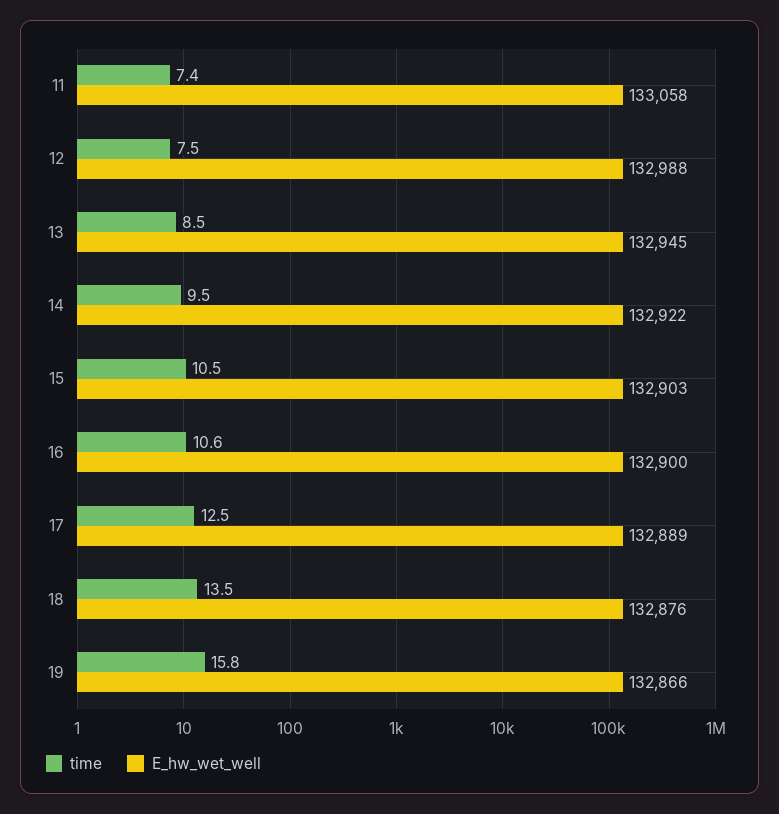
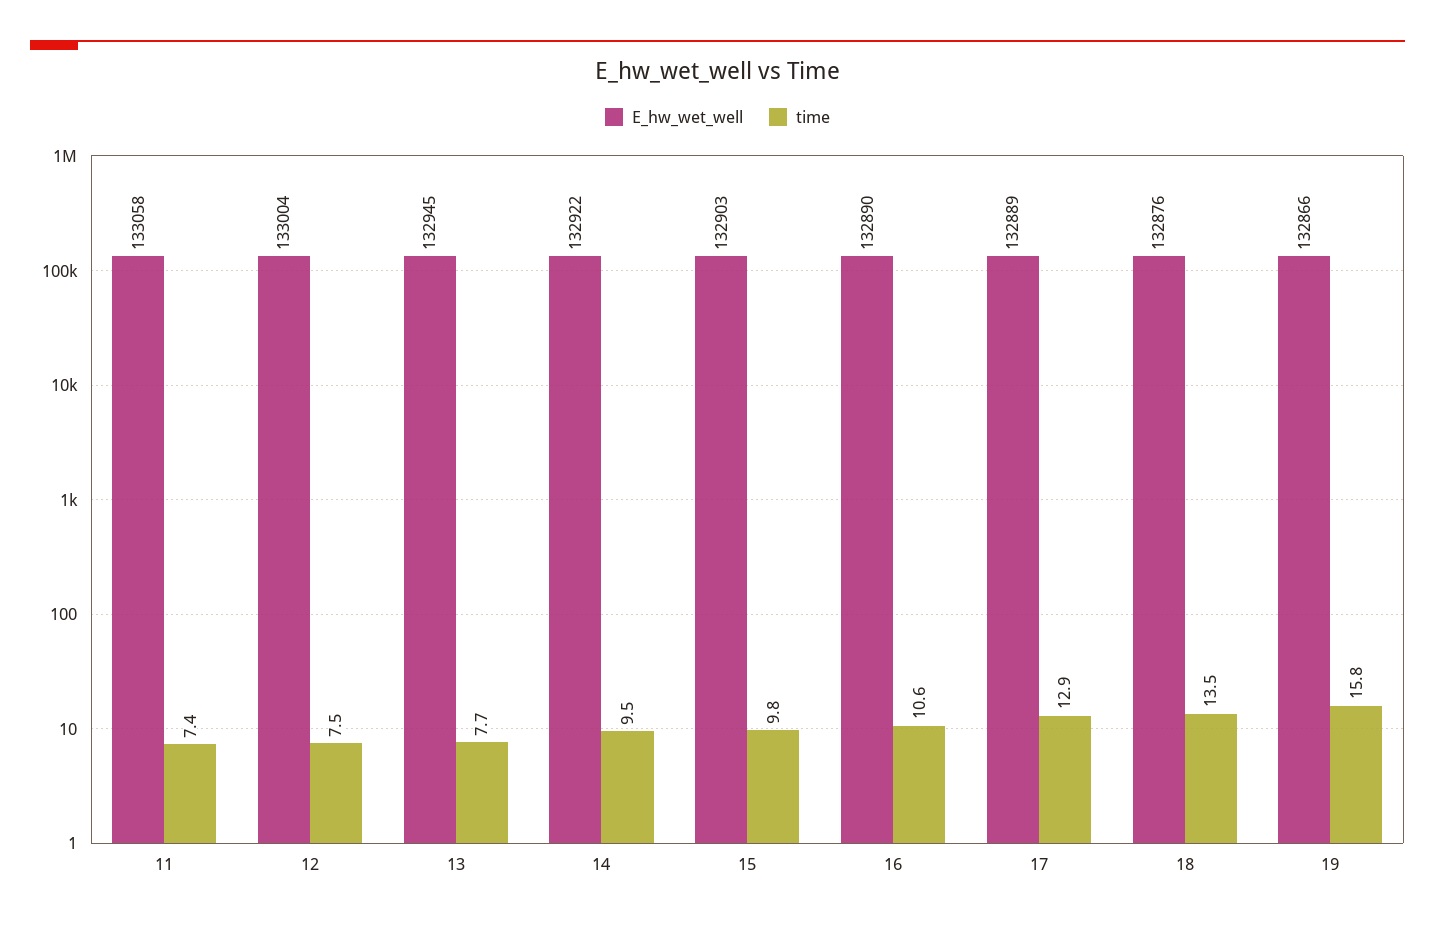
E_hw_wet_well, 12: 132988 -> 133004
time, 13: 8.5 -> 7.7
time, 15: 10.5 -> 9.8
E_hw_wet_well, 16: 132900 -> 132890
time, 17: 12.5 -> 12.9

